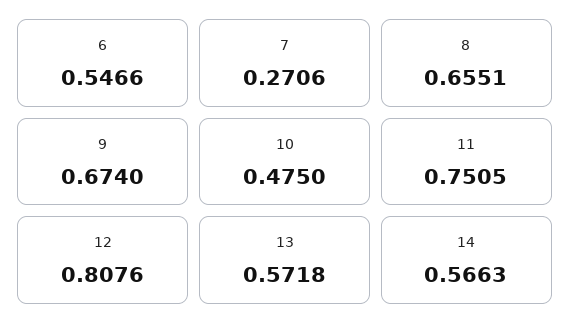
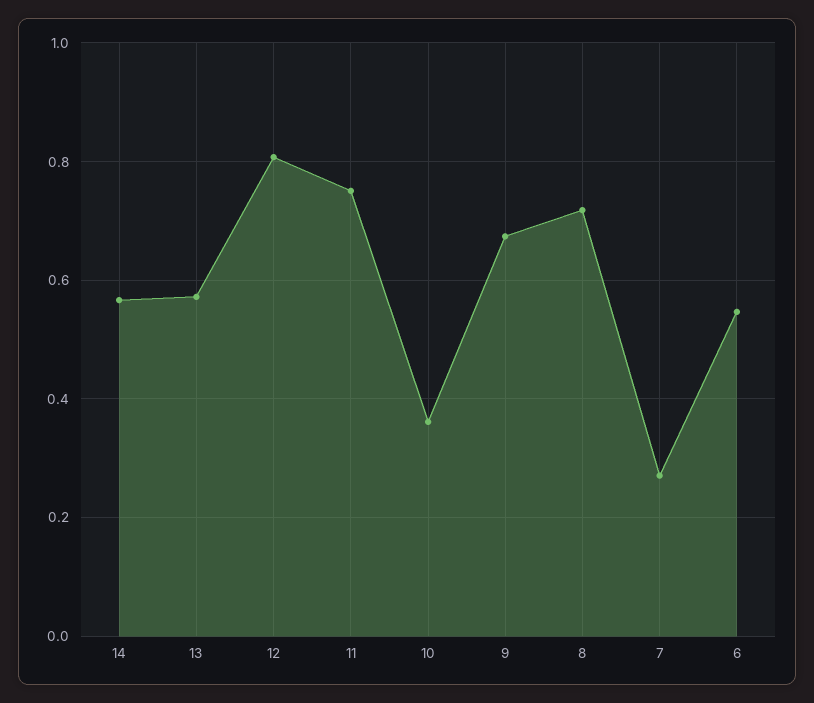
8: 0.6551 -> 0.72
10: 0.475 -> 0.36

